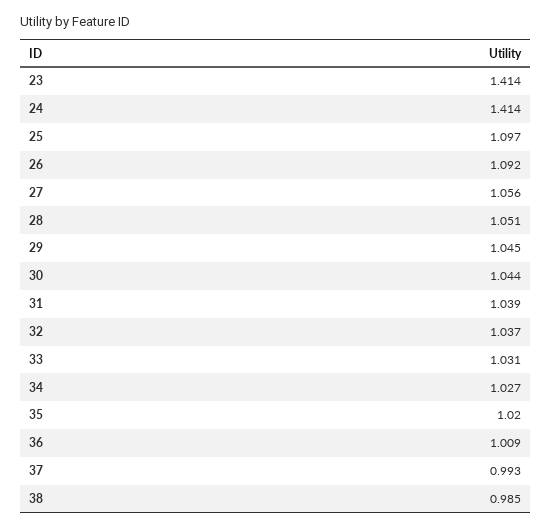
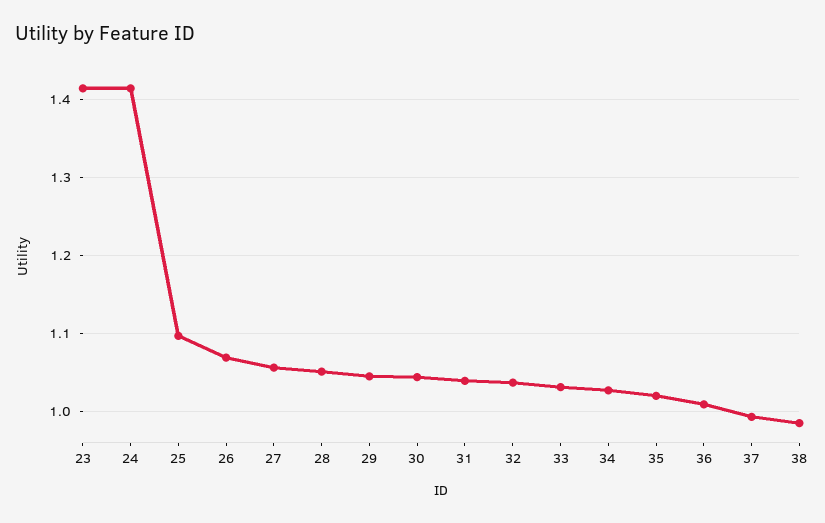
26: 1.092 -> 1.07

